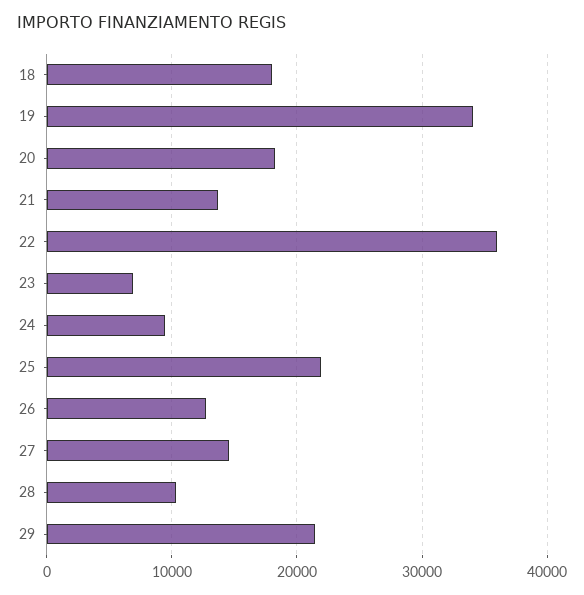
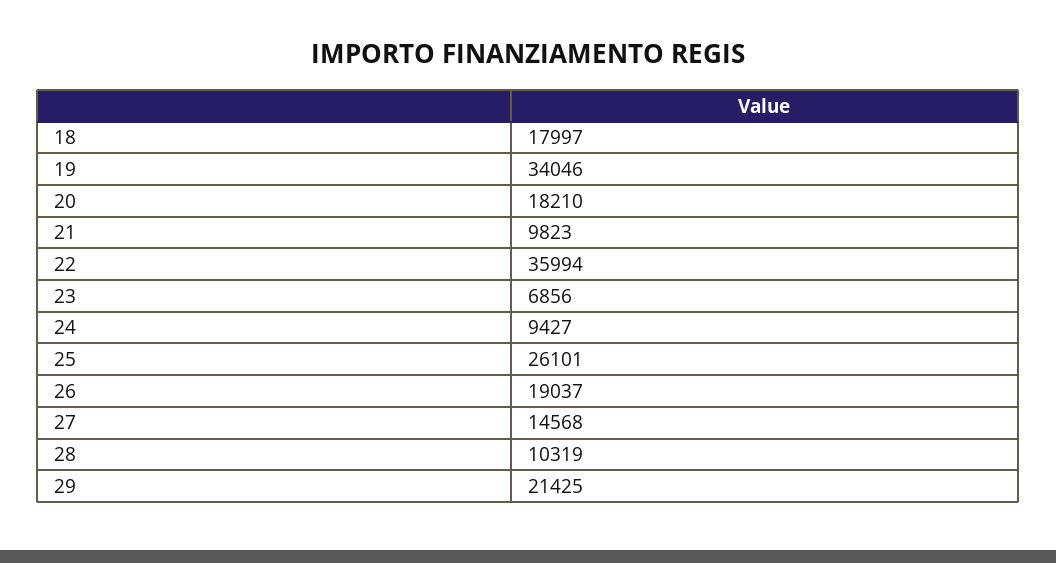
21: 14000 -> 9823
25: 22000 -> 26101
26: 13000 -> 19037

